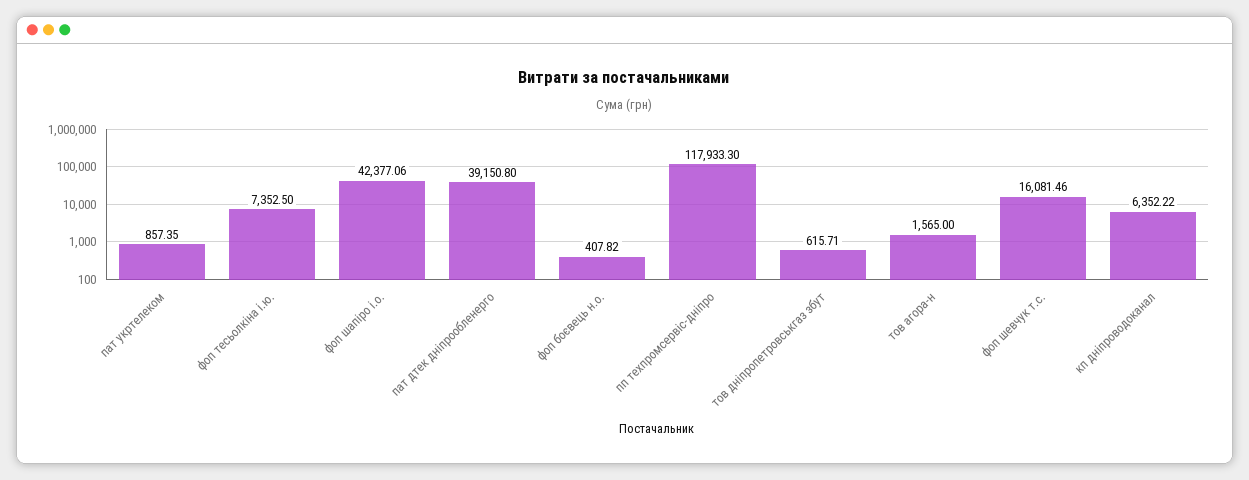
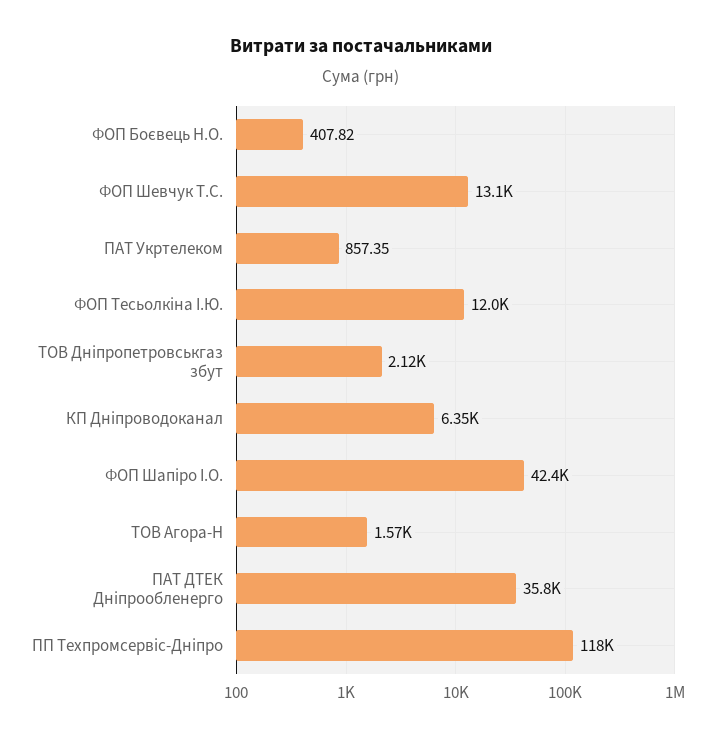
фоп тесьолкіна і.ю.: 7352.5 -> 12000
пат дтек дніпрообленерго: 39150.8 -> 35800
тов дніпропетровськгаз збут: 615.71 -> 2120
фоп шевчук т.с.: 16081.46 -> 13100

